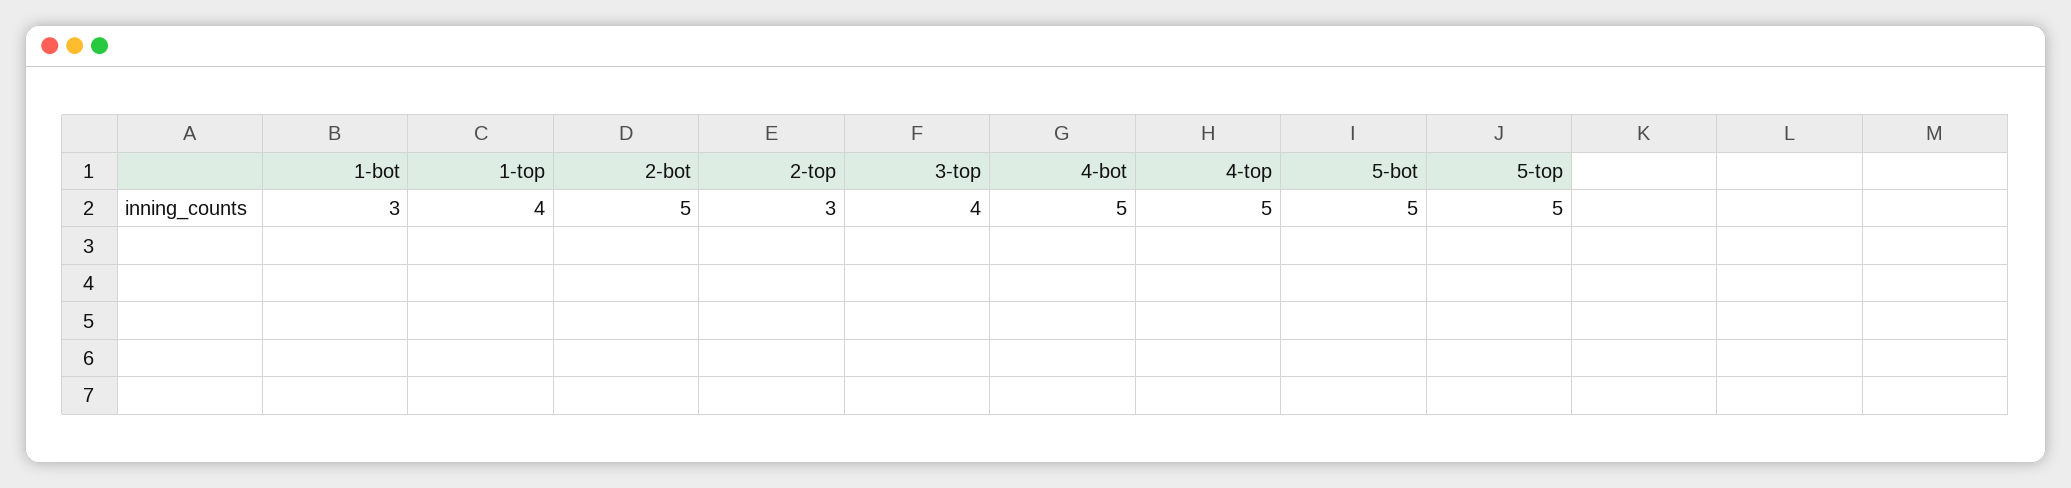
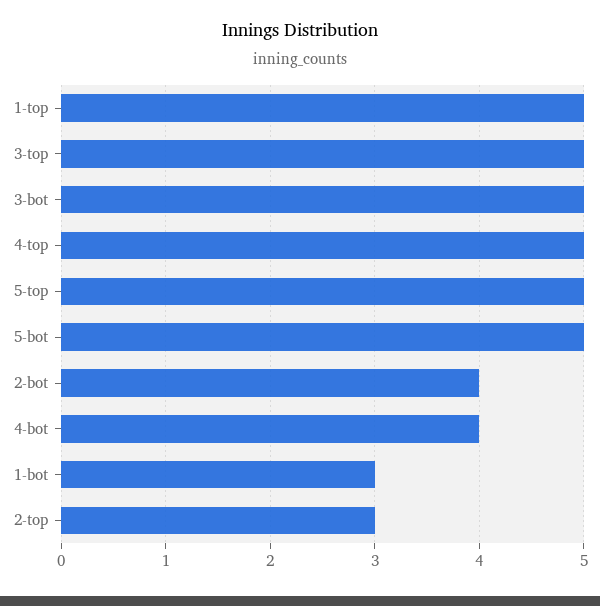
1-top: 4 -> 5
2-bot: 5 -> 4
3-top: 4 -> 5
4-bot: 5 -> 4
3-bot: none -> 5

